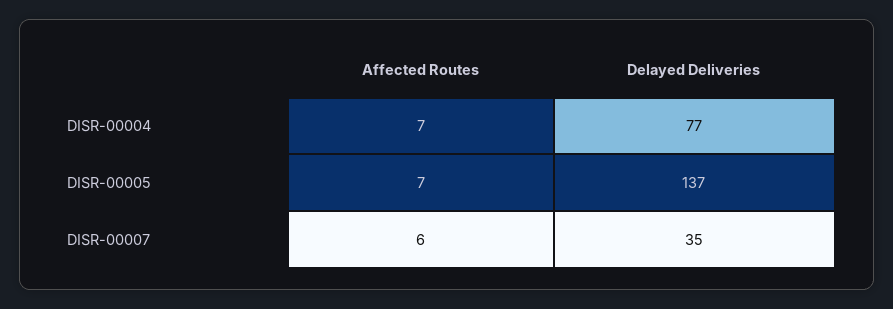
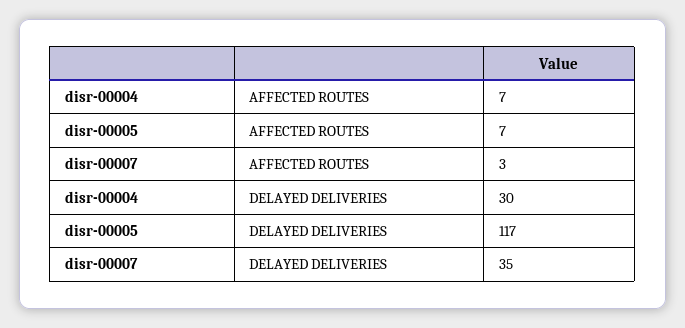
Delayed Deliveries, DISR-00004: 77 -> 30
Delayed Deliveries, DISR-00005: 137 -> 117
Affected Routes, DISR-00007: 6 -> 3

